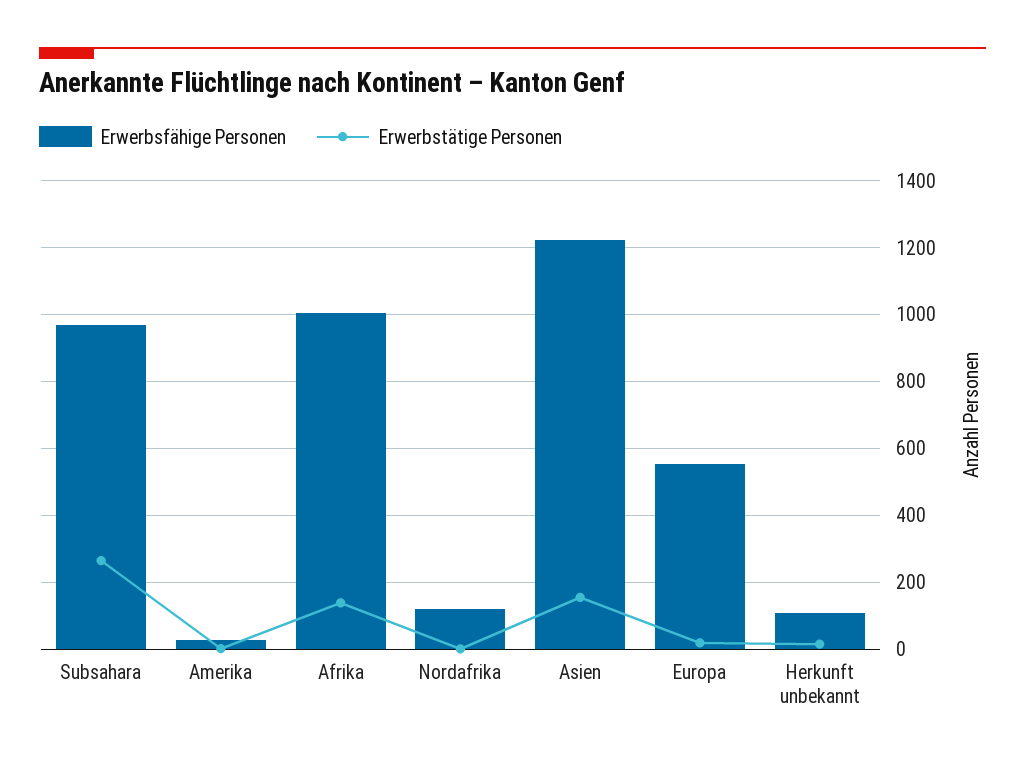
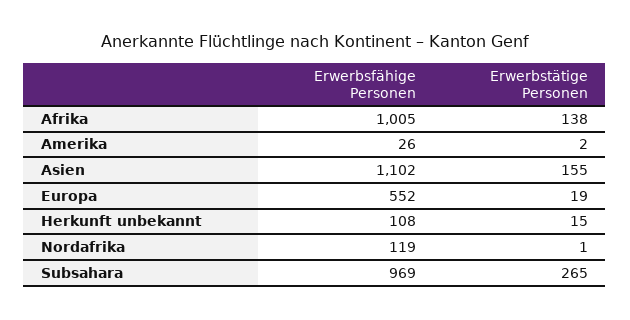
Erwerbsfähige Personen, Asien: 1220 -> 1102

